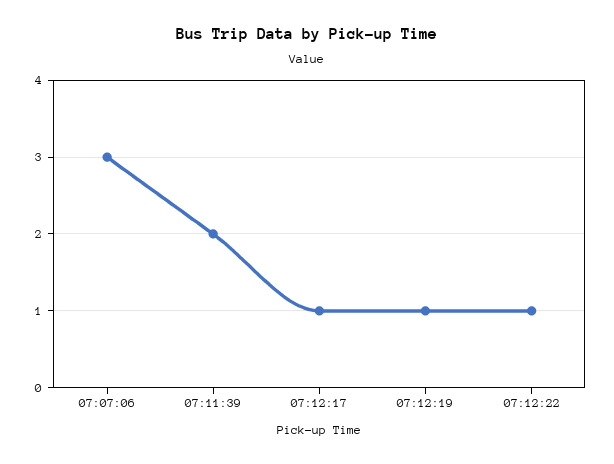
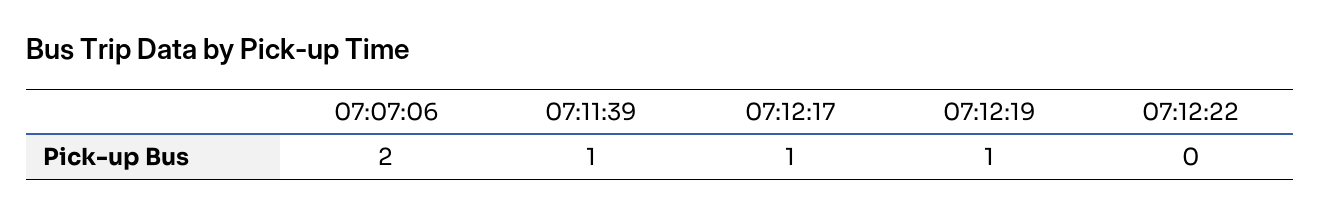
07:07:06: 3 -> 2
07:11:39: 2 -> 1
07:12:22: 1 -> 0

